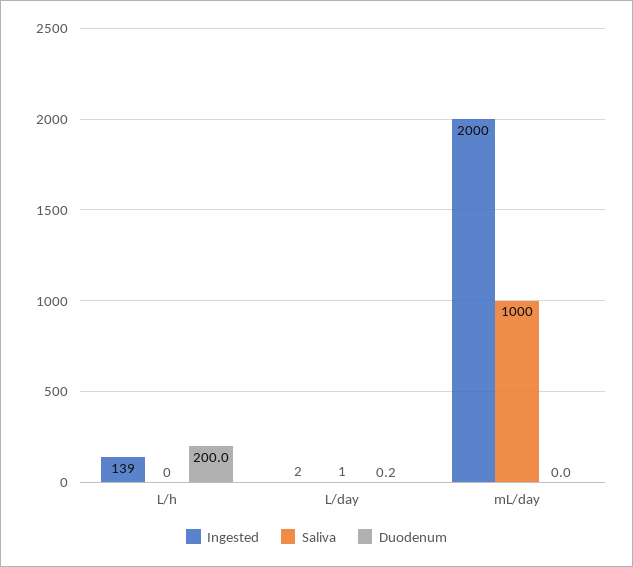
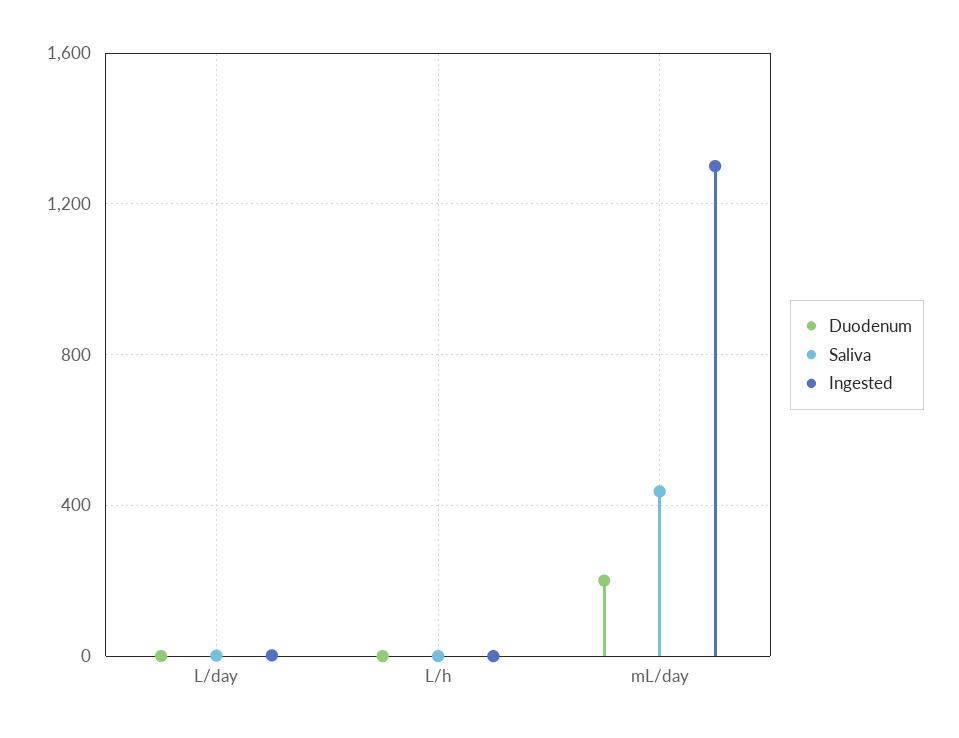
Ingested, L/h: 139 -> 0
Duodenum, L/h: 200 -> 0
Ingested, mL/day: 2000 -> 1300
Saliva, mL/day: 1000 -> 450
Duodenum, mL/day: 0 -> 200

